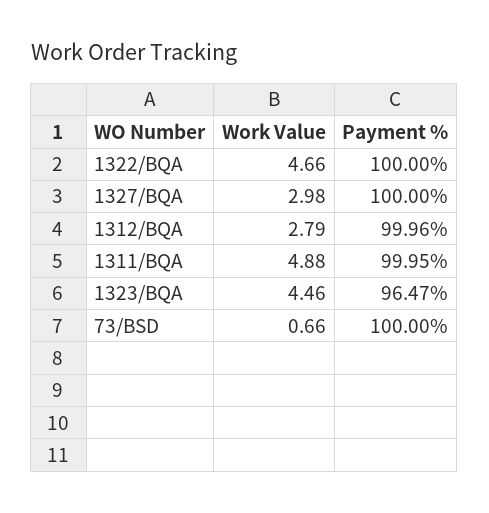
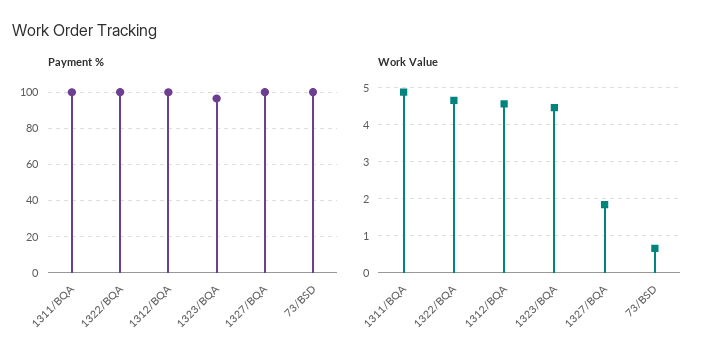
Work Value, 1327/BQA: 2.98 -> 1.8
Work Value, 1312/BQA: 2.79 -> 4.6

